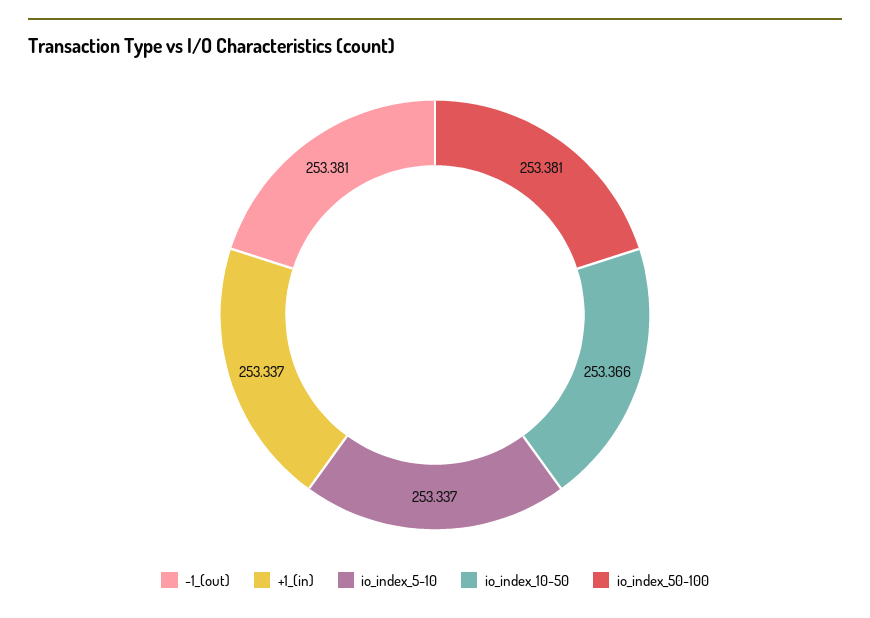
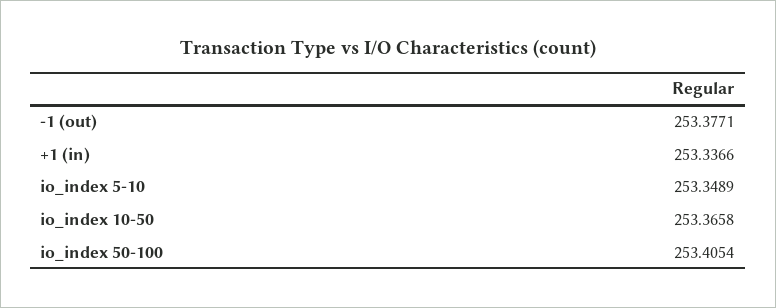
-1_(out): 253.381 -> 253.3771
io_index_5-10: 253.337 -> 253.3489
io_index_50-100: 253.381 -> 253.4054

